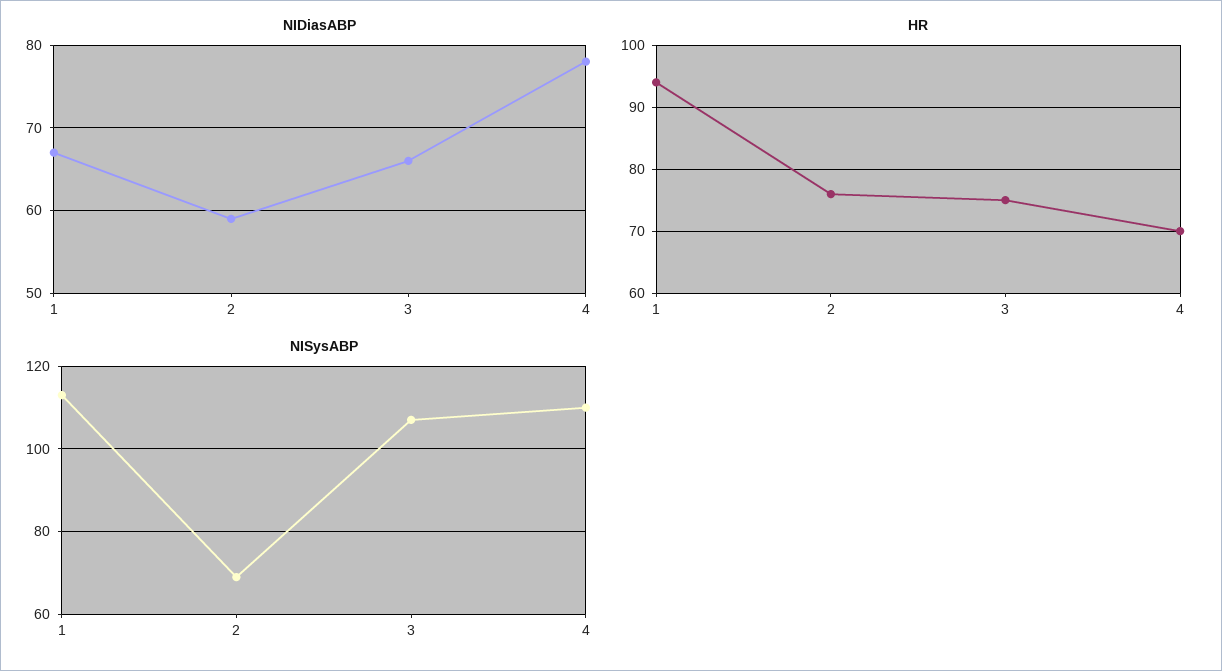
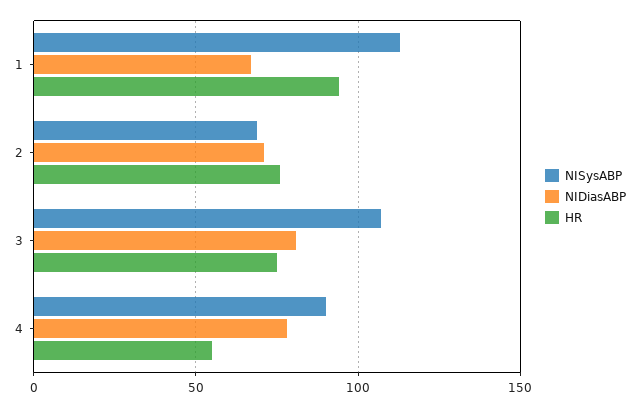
NIDiasABP, 2: 59 -> 70
NIDiasABP, 3: 66 -> 80
HR, 4: 70 -> 55
NISysABP, 4: 110 -> 90

